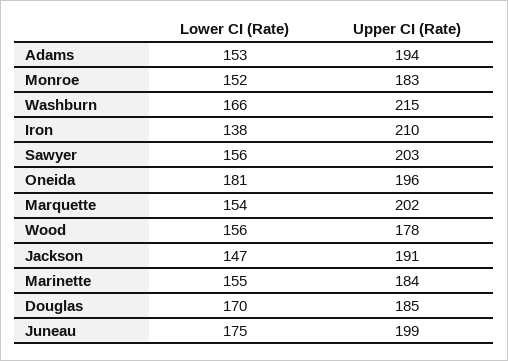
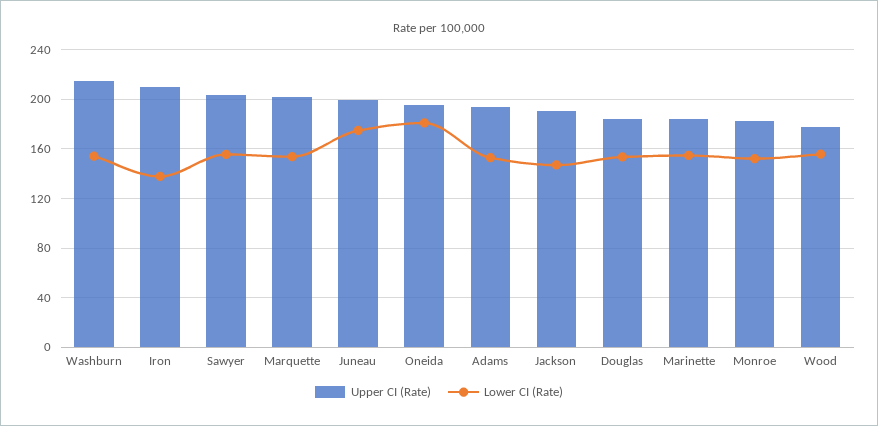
Lower CI (Rate), Washburn: 166 -> 155
Lower CI (Rate), Douglas: 170 -> 155

